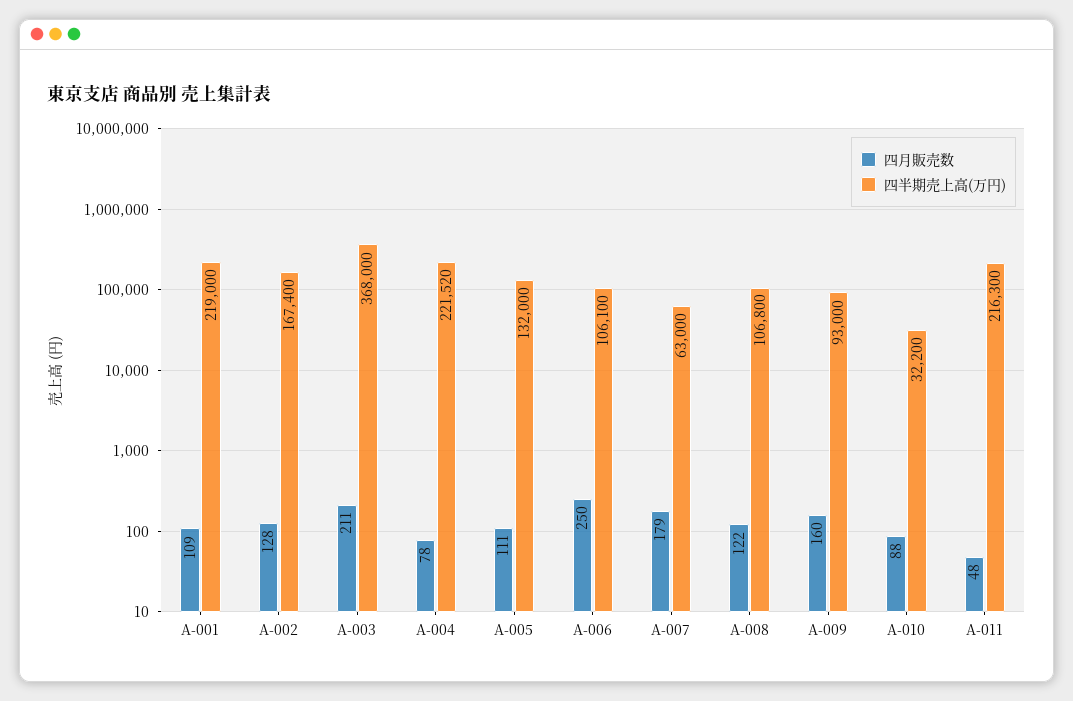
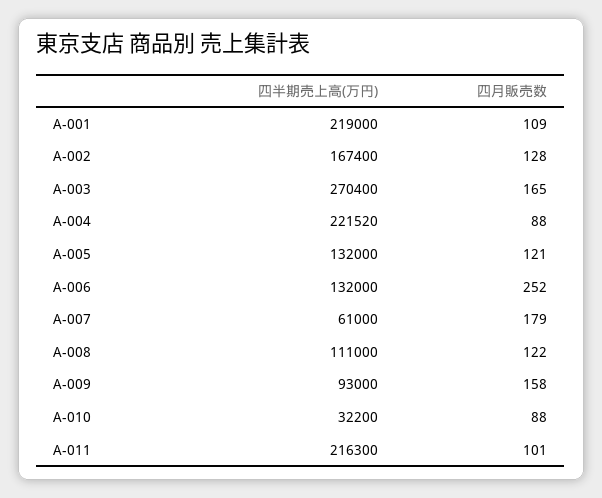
四月販売数, A-003: 211 -> 165
四半期売上高(万円), A-003: 368000 -> 270400
四月販売数, A-004: 78 -> 88
四月販売数, A-005: 111 -> 121
四月販売数, A-006: 250 -> 252
四半期売上高(万円), A-006: 106100 -> 132000
四半期売上高(万円), A-007: 63000 -> 61000
四半期売上高(万円), A-008: 106800 -> 111000
四月販売数, A-009: 160 -> 158
四月販売数, A-011: 48 -> 101

